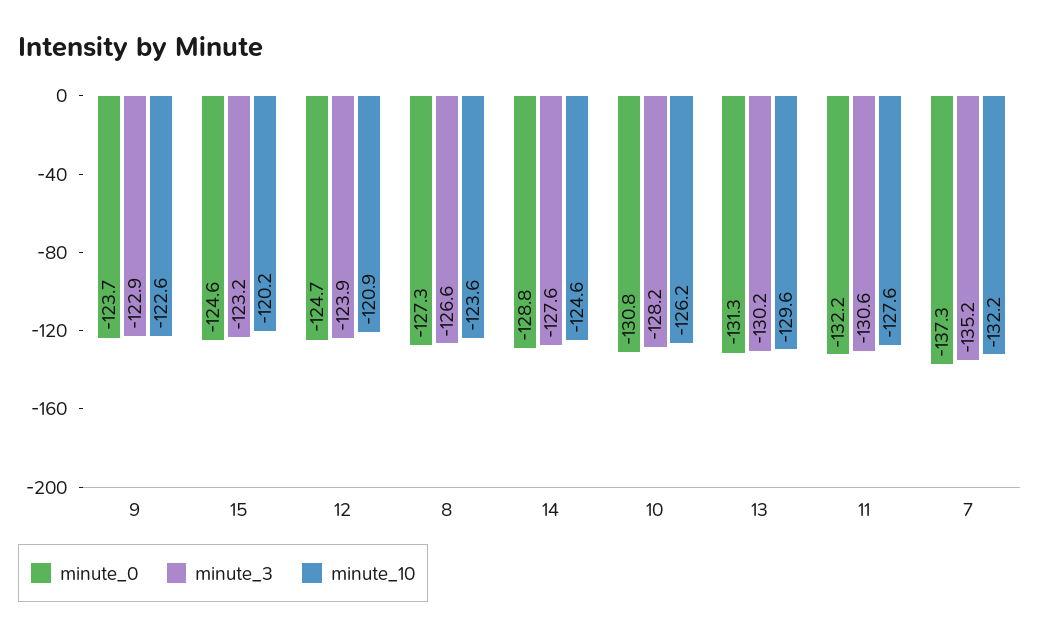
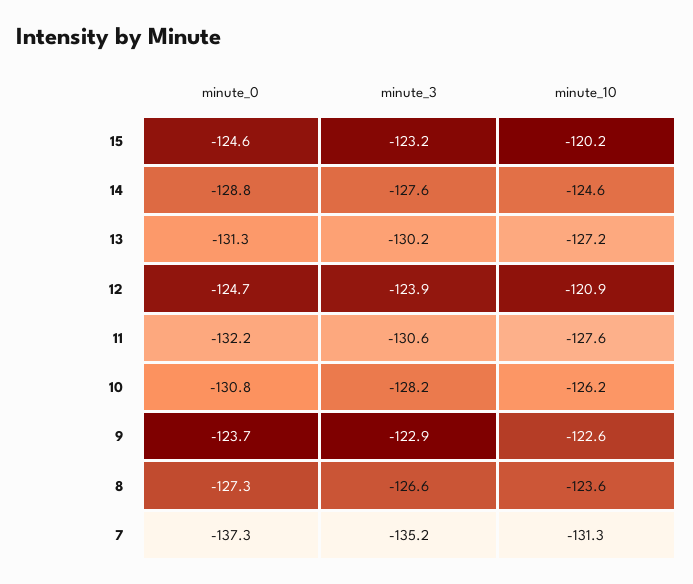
minute_10, 13: -129.6 -> -127.2
minute_10, 7: -132.2 -> -131.3

